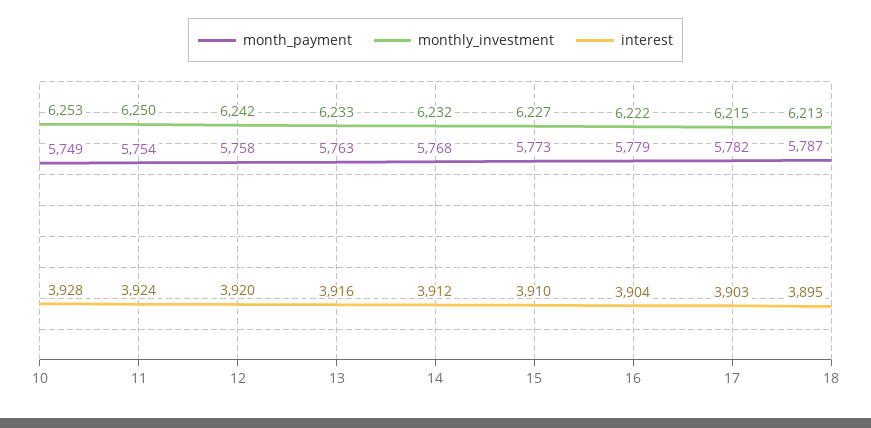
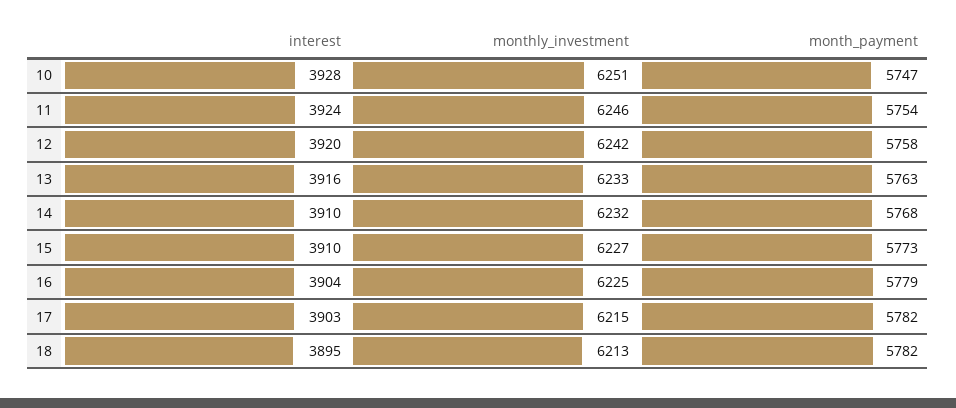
month_payment, 10: 5749 -> 5747
monthly_investment, 10: 6253 -> 6251
monthly_investment, 11: 6250 -> 6246
interest, 14: 3912 -> 3910
monthly_investment, 16: 6222 -> 6225
month_payment, 18: 5787 -> 5782

